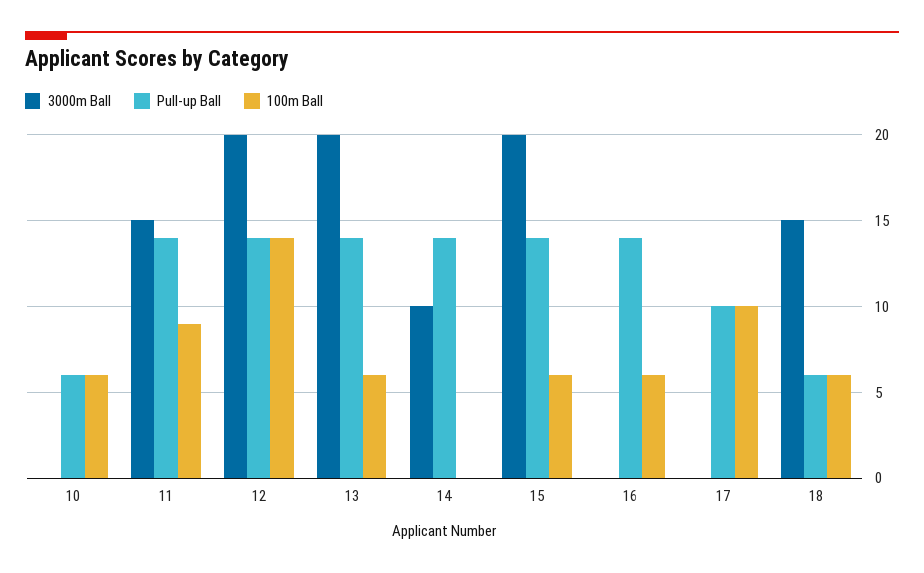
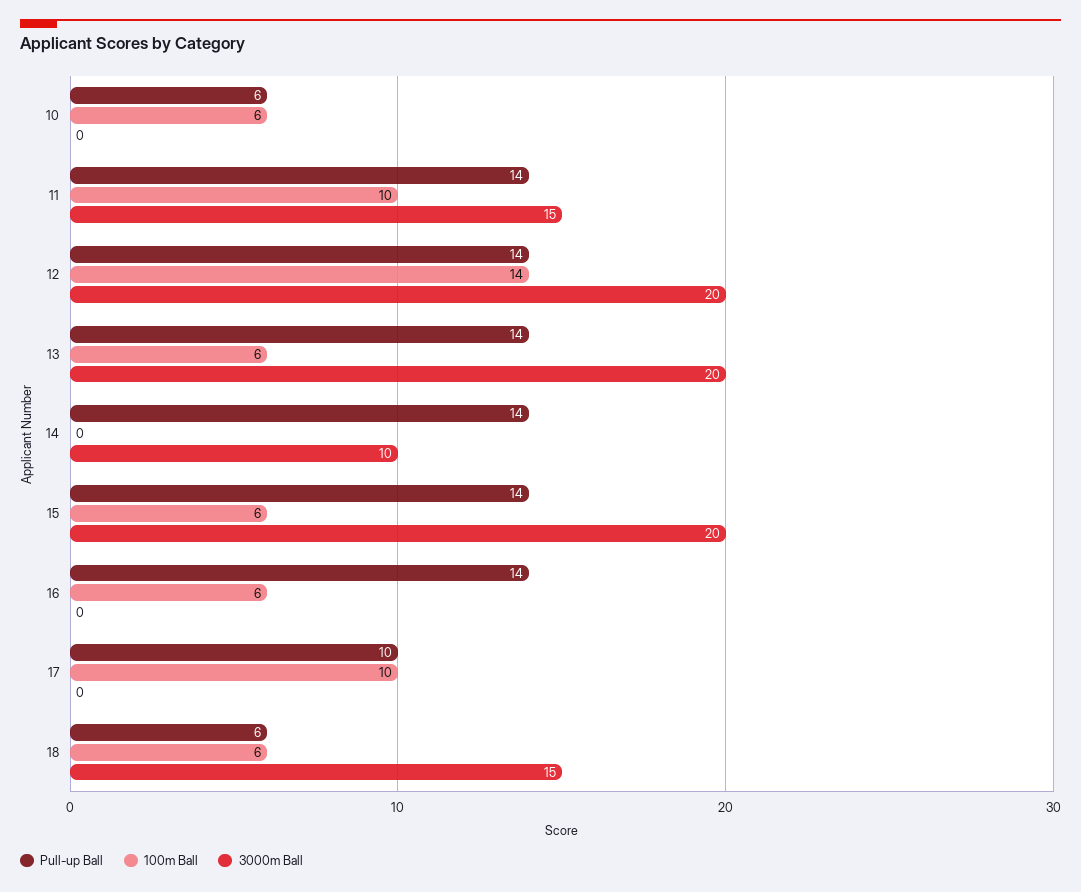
100m Ball, 11: 9 -> 10

